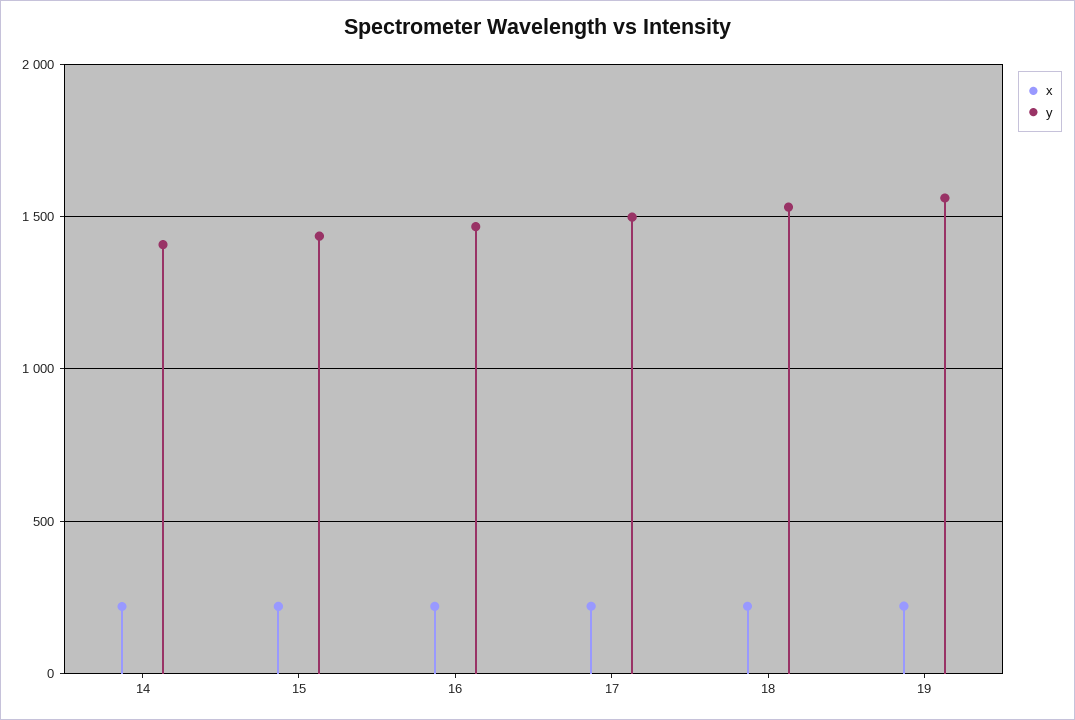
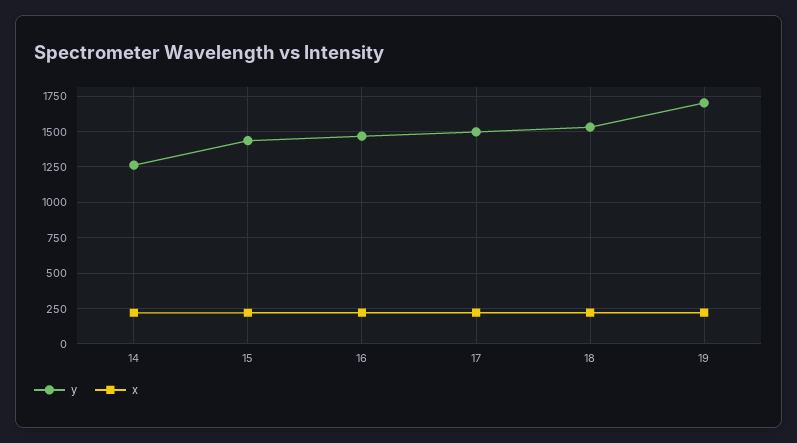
y, 14: 1400 -> 1250
y, 19: 1550 -> 1700

